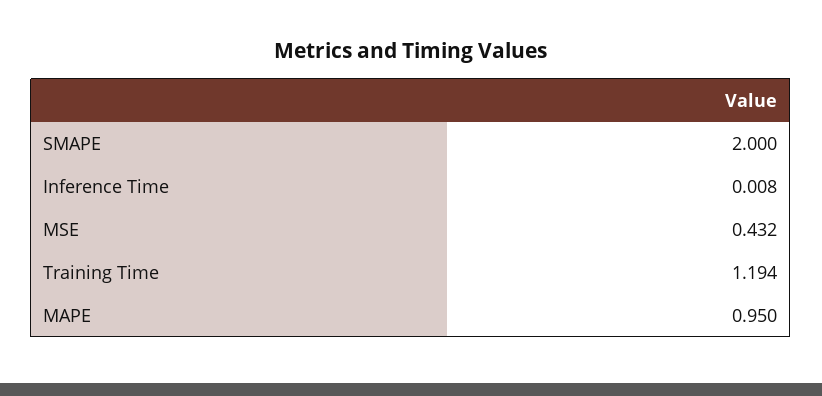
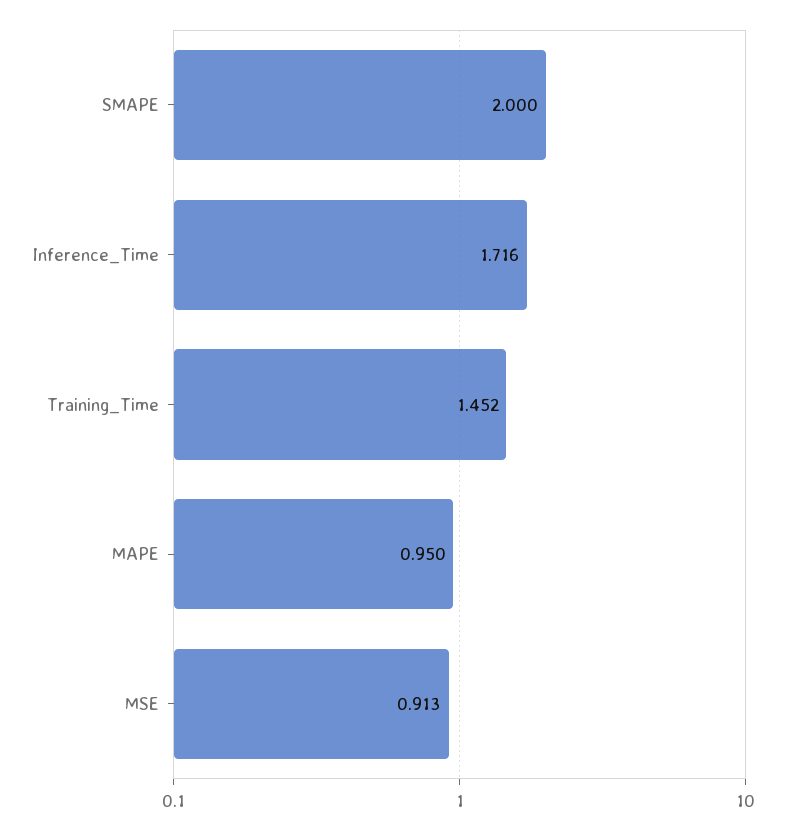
Inference Time: 0.008 -> 1.716
MSE: 0.432 -> 0.913
Training Time: 1.194 -> 1.452

